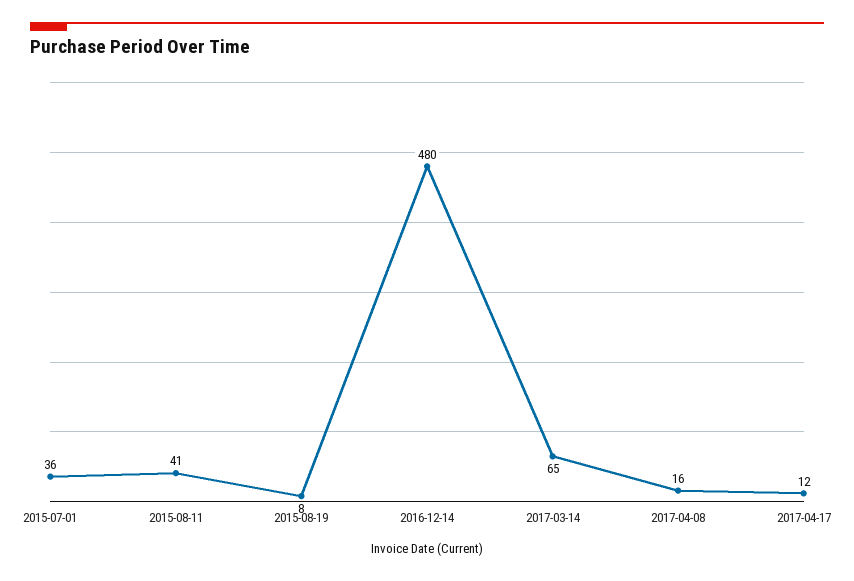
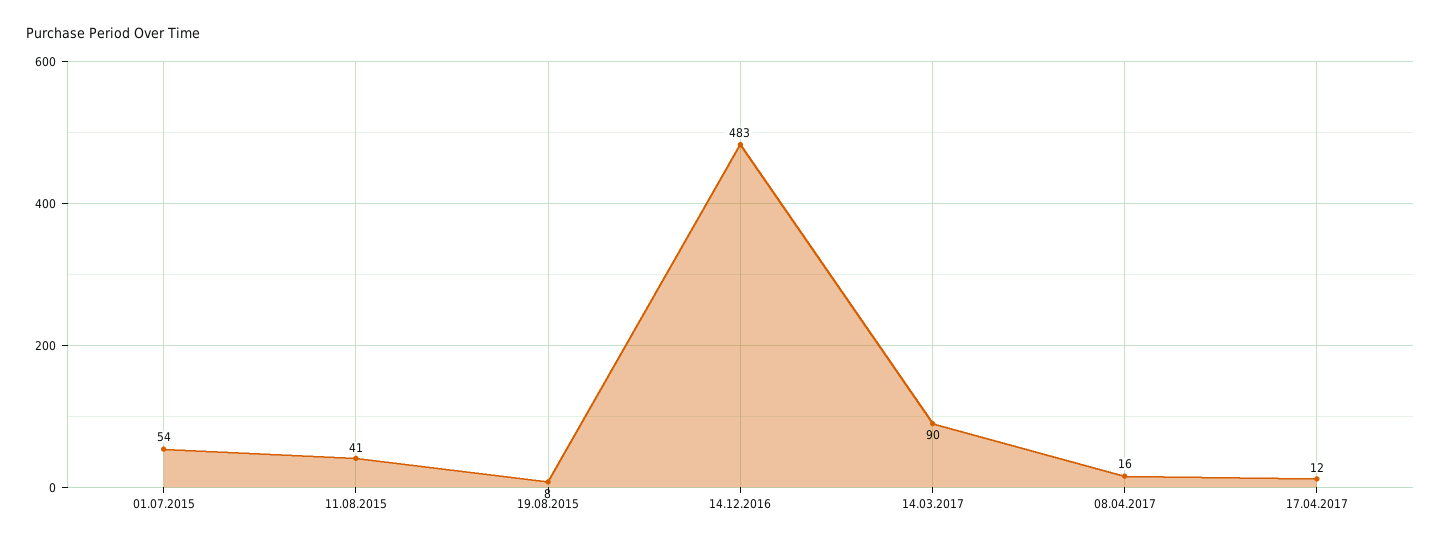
2015-07-01: 36 -> 54
2016-12-14: 480 -> 483
2017-03-14: 65 -> 90

